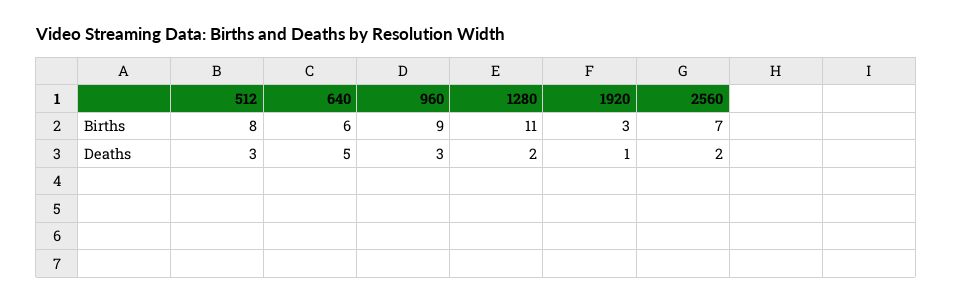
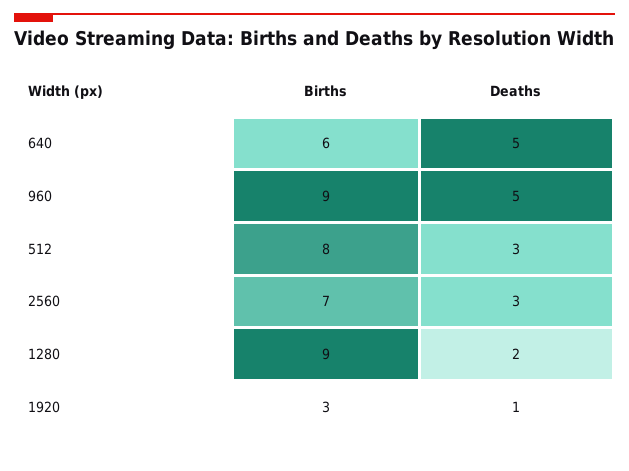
1280, Births: 11 -> 9
960, Deaths: 3 -> 5
2560, Deaths: 2 -> 3

